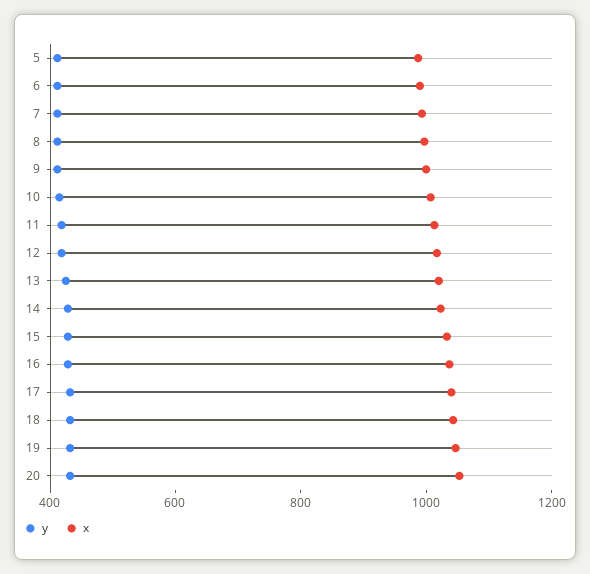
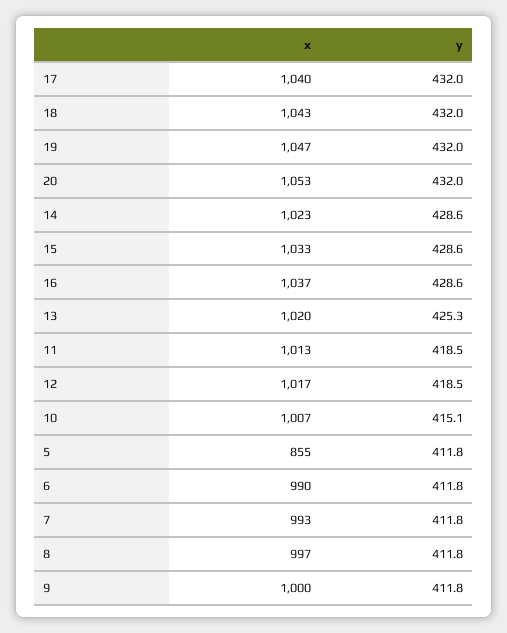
x, 5: 1000 -> 855

